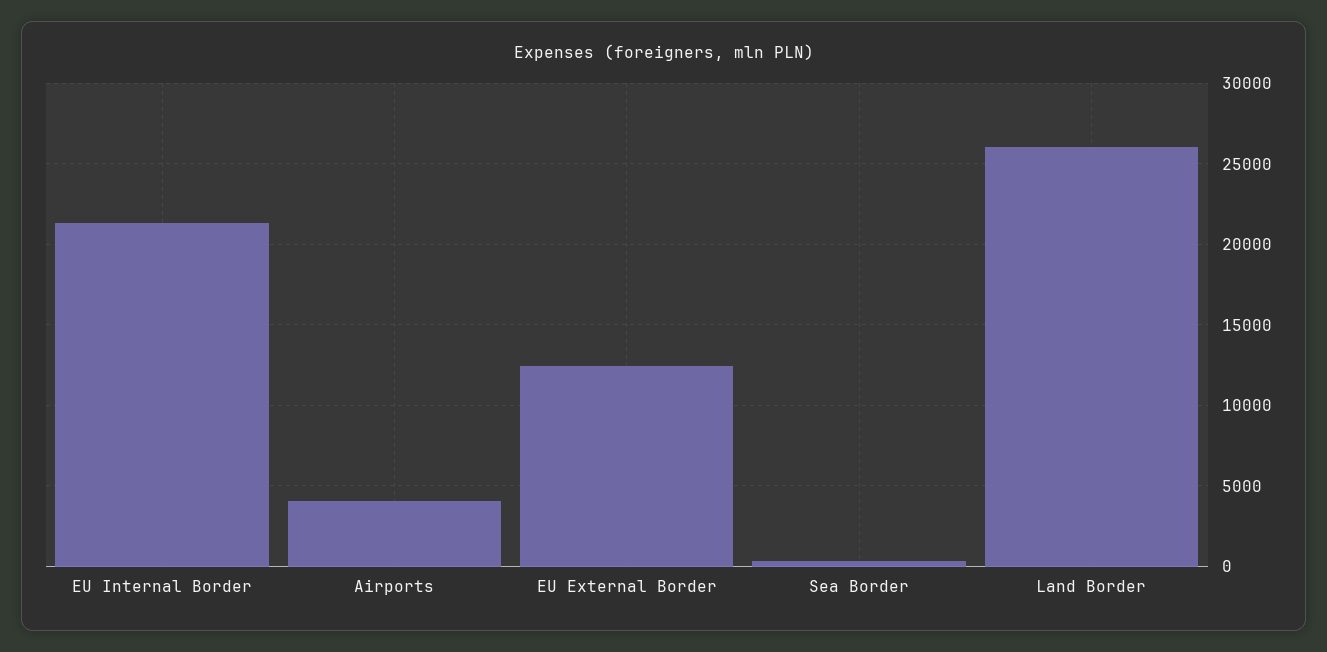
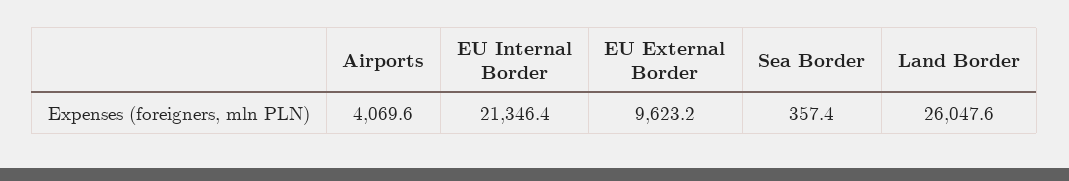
EU External Border: 12500 -> 9623.2

